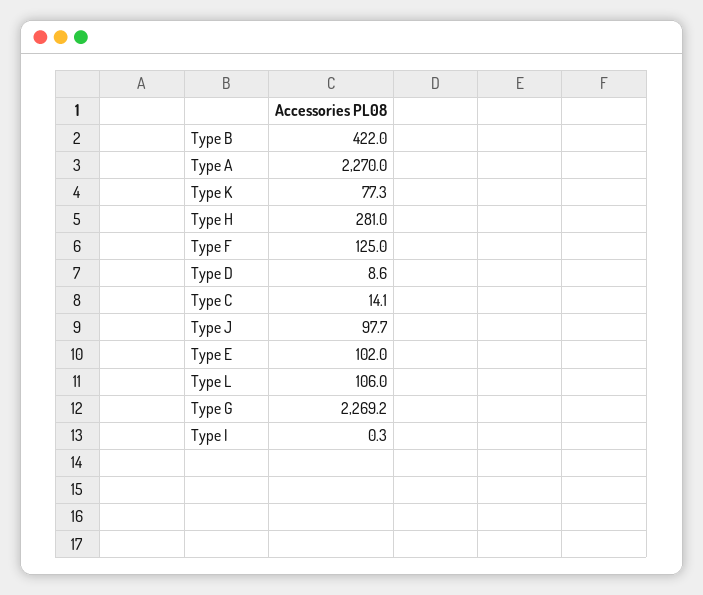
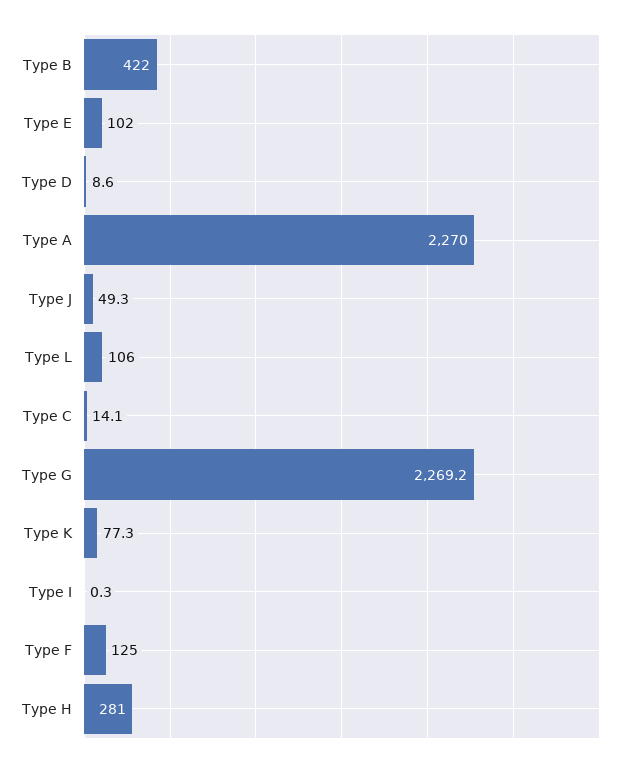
Type J: 97.7 -> 49.3

